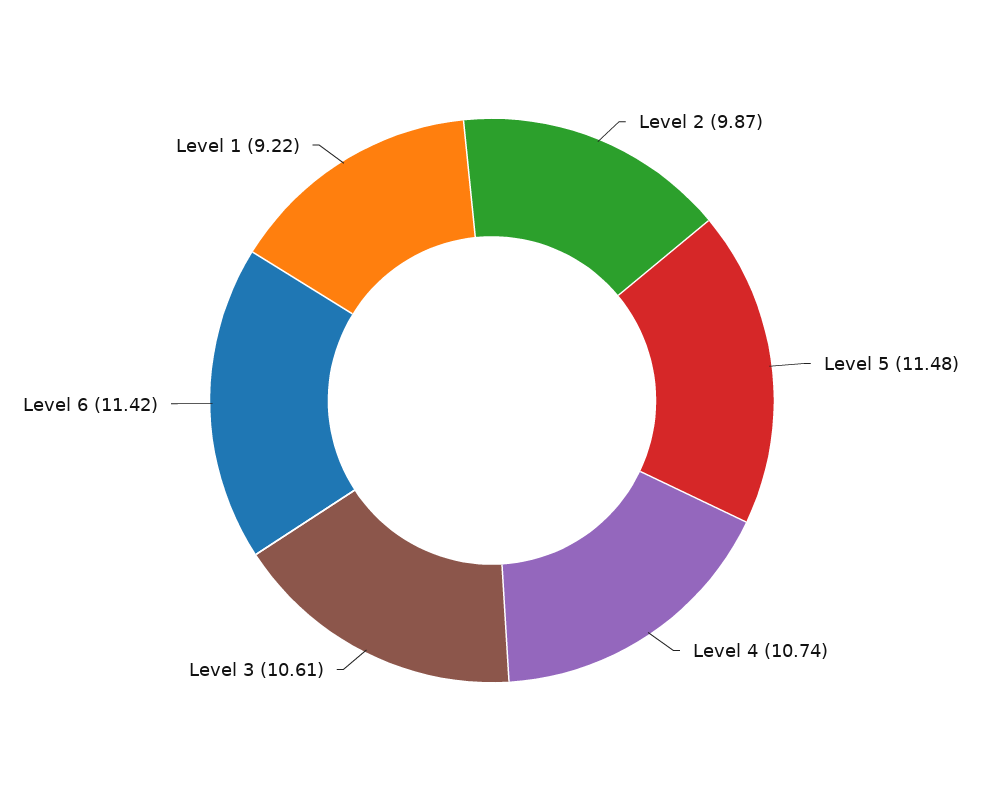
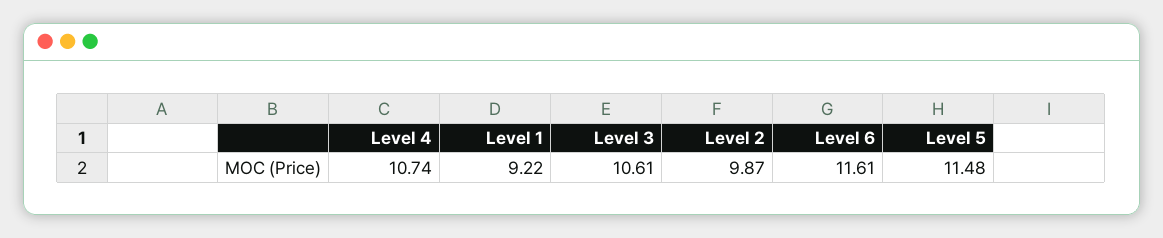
Level 6: 11.42 -> 11.61

